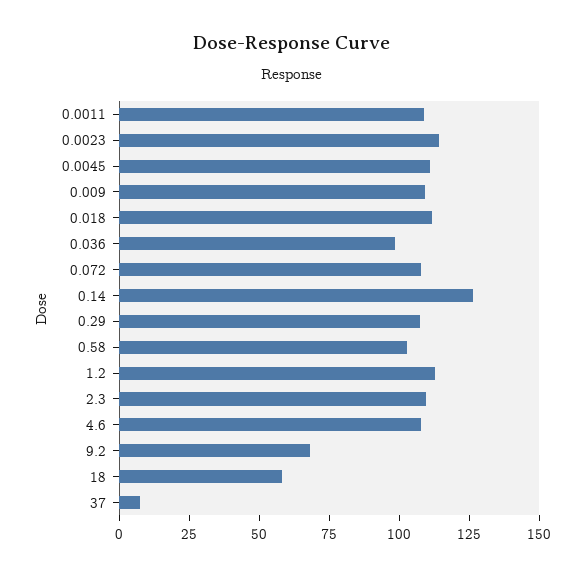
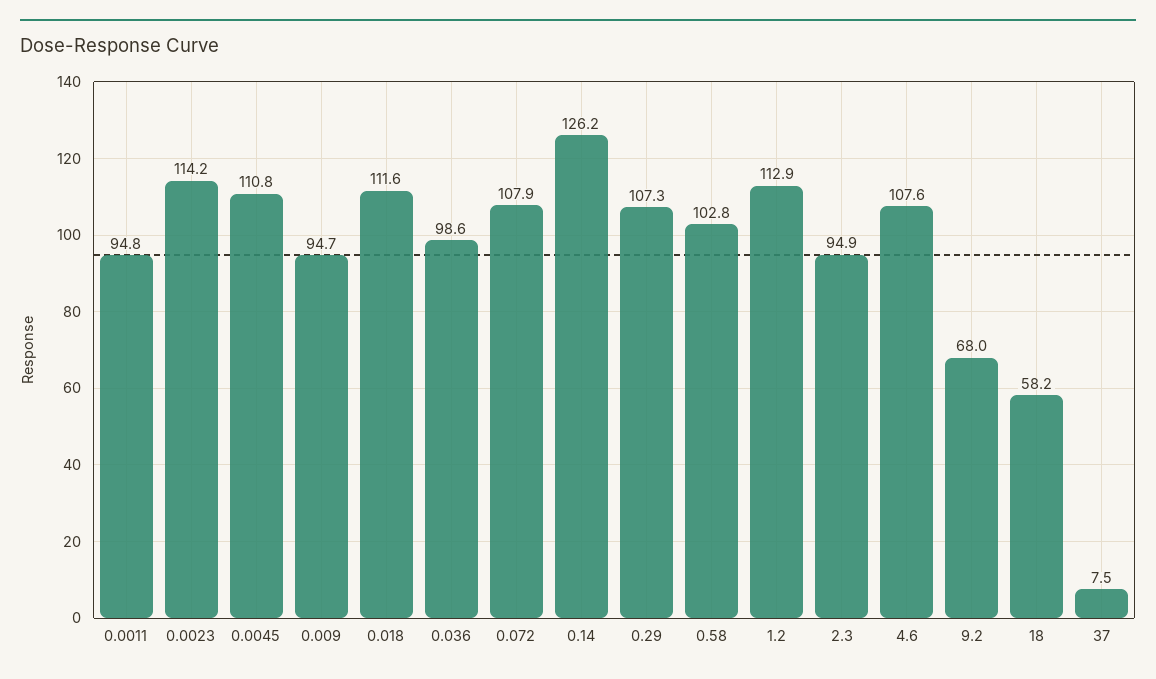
0.0011: 110 -> 94.8
0.009: 110 -> 94.7
2.3: 110 -> 94.9

